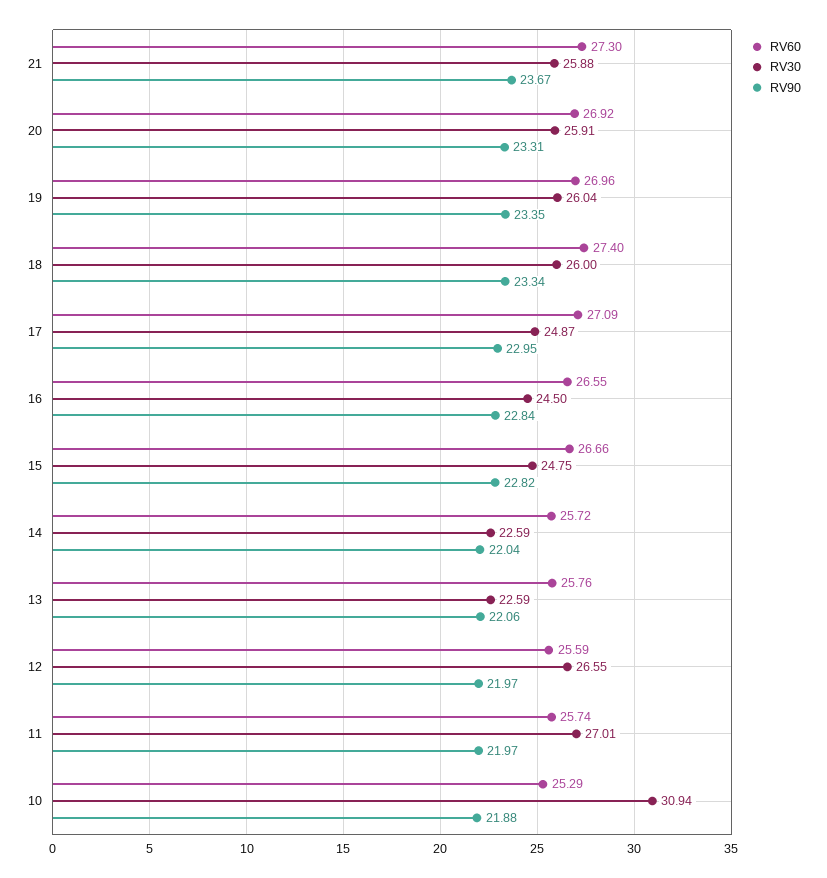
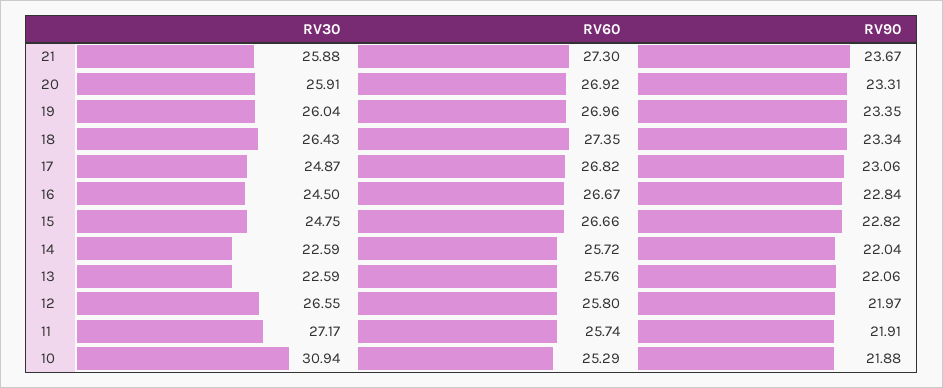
RV60, 18: 27.4 -> 27.35
RV30, 18: 26 -> 26.43
RV60, 17: 27.09 -> 26.82
RV90, 17: 22.95 -> 23.06
RV60, 16: 26.55 -> 26.67
RV60, 12: 25.59 -> 25.8
RV30, 11: 27.01 -> 27.17
RV90, 11: 21.97 -> 21.91

